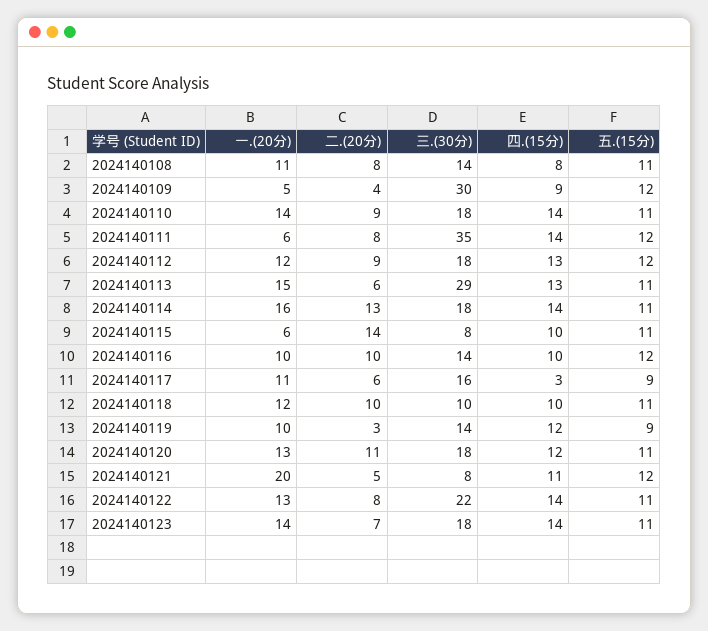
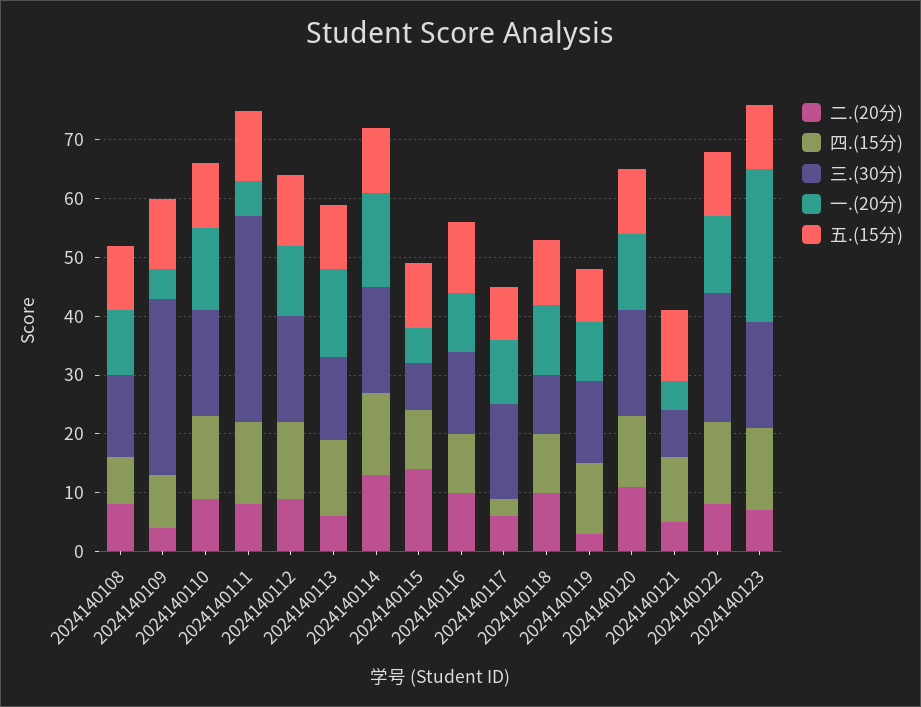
三.(30分), 2024140113: 29 -> 15
一.(20分), 2024140121: 20 -> 5
一.(20分), 2024140123: 14 -> 25

